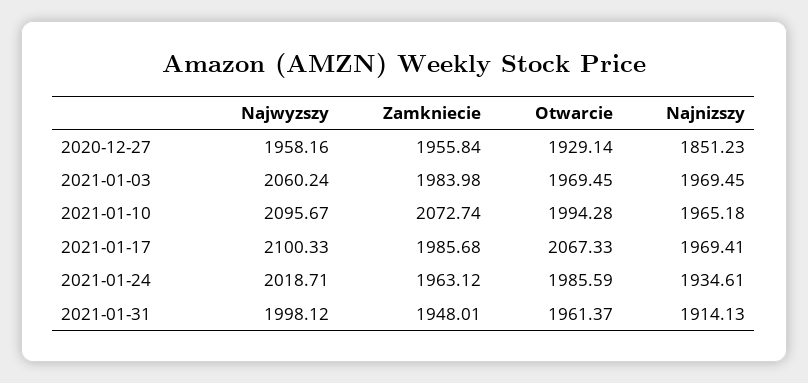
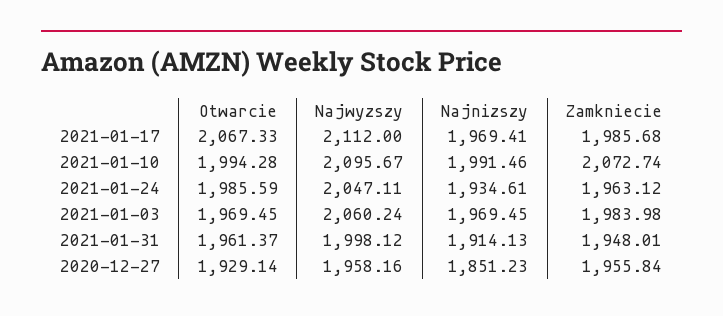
Najnizszy, 2021-01-10: 1965.18 -> 1991.46
Najwyzszy, 2021-01-17: 2100.33 -> 2112
Najwyzszy, 2021-01-24: 2018.71 -> 2047.11

